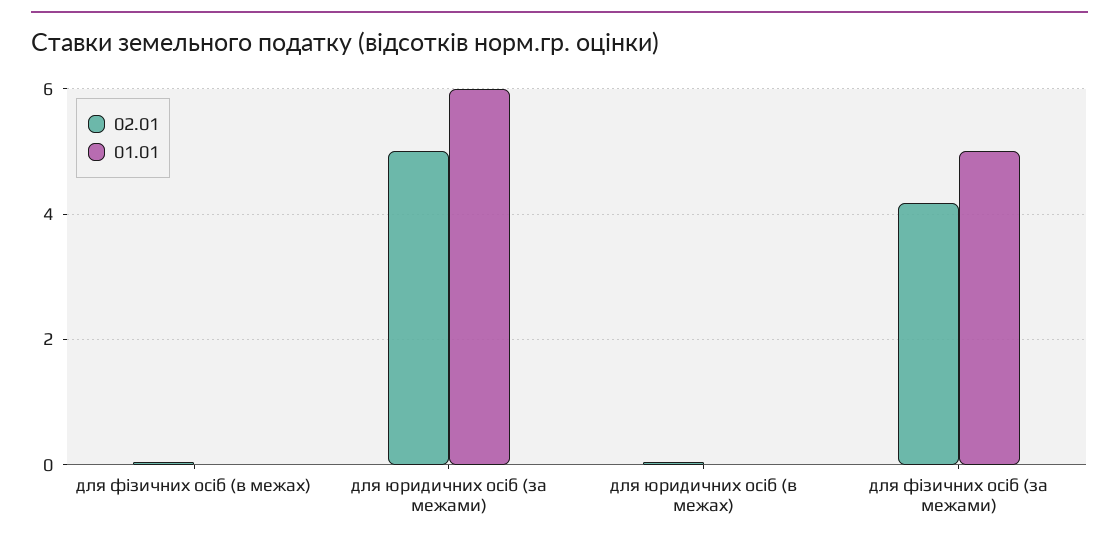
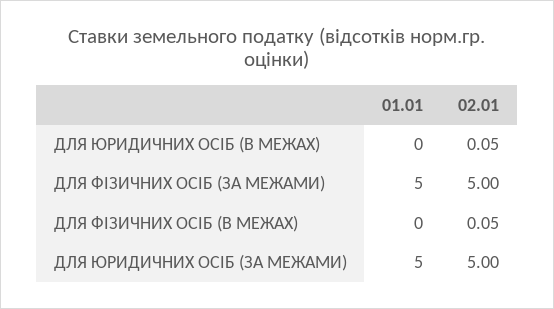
01.01, для юридичних осіб (за межами): 6 -> 5
02.01, для фізичних осіб (за межами): 4.2 -> 5

